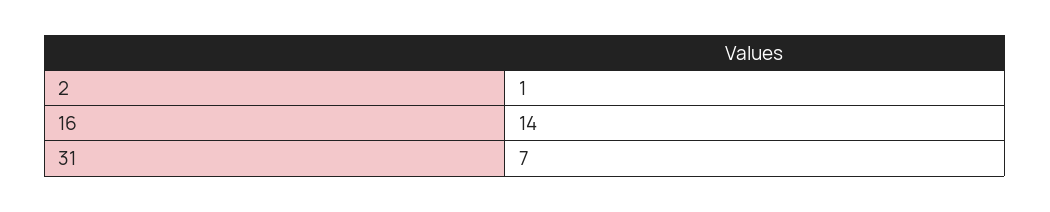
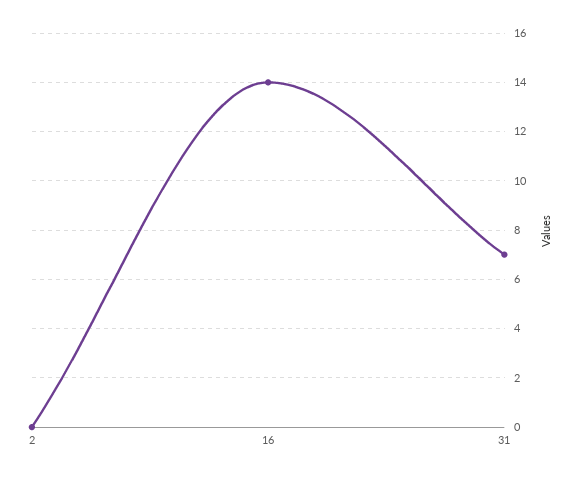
2: 1 -> 0

